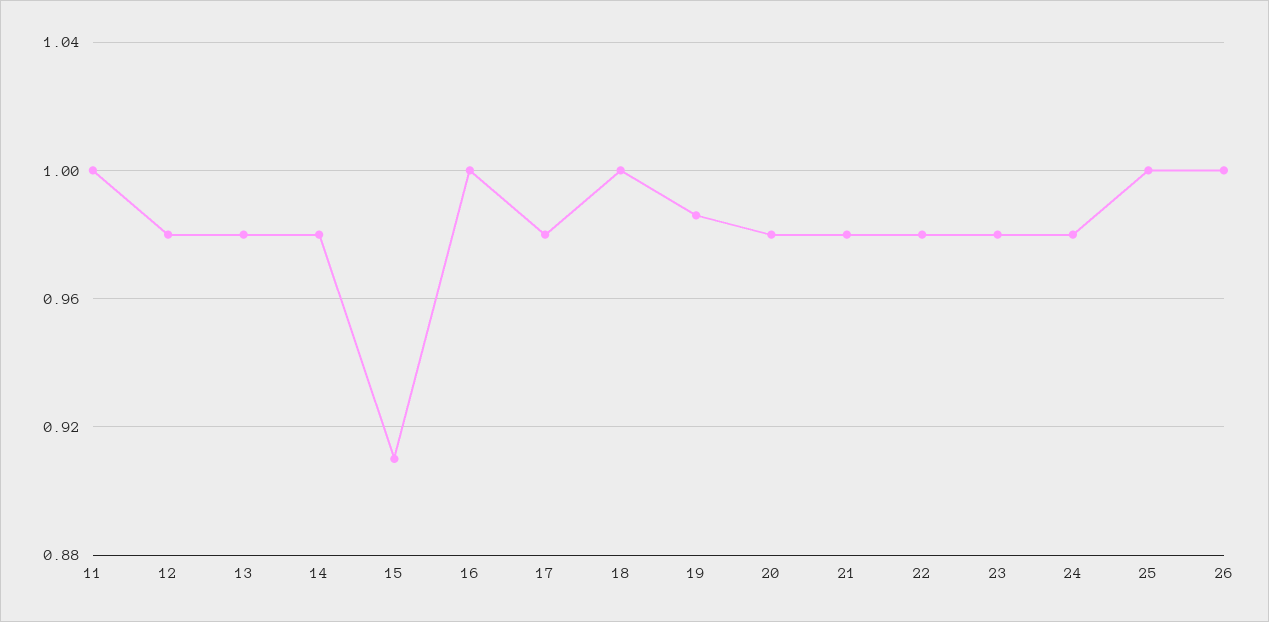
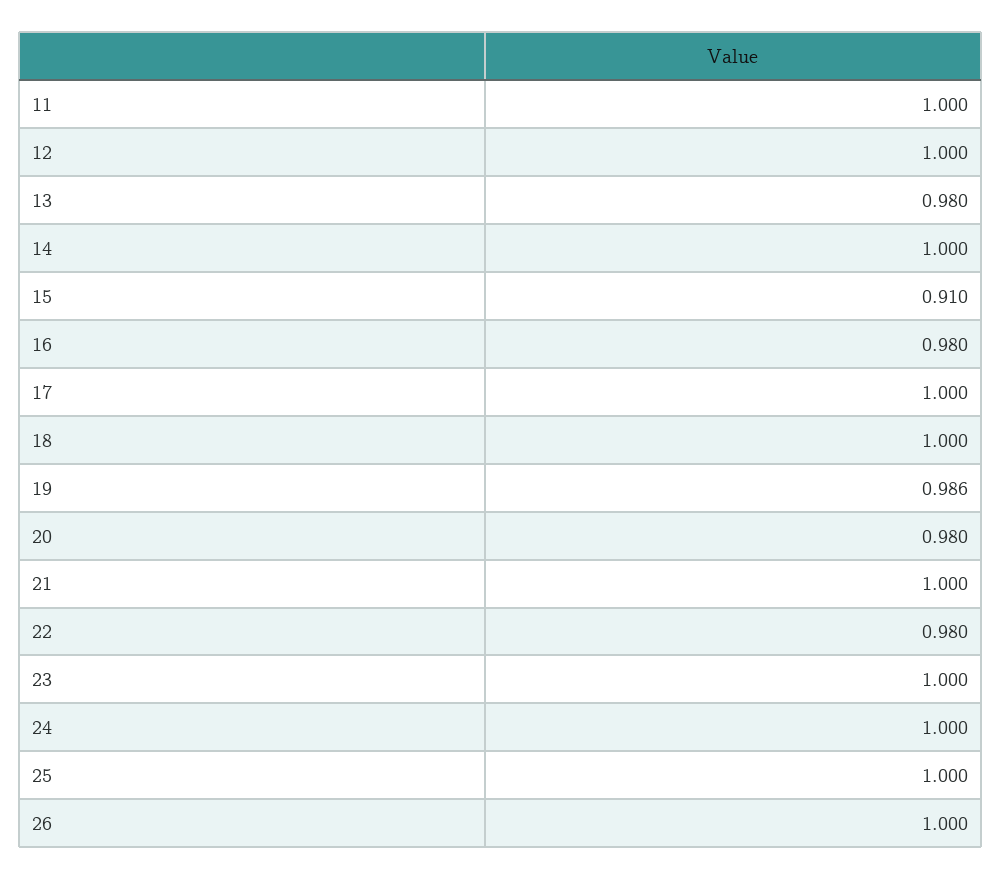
12: 0.98 -> 1
14: 0.98 -> 1
16: 1 -> 0.98
17: 0.98 -> 1
21: 0.98 -> 1
23: 0.98 -> 1
24: 0.98 -> 1

